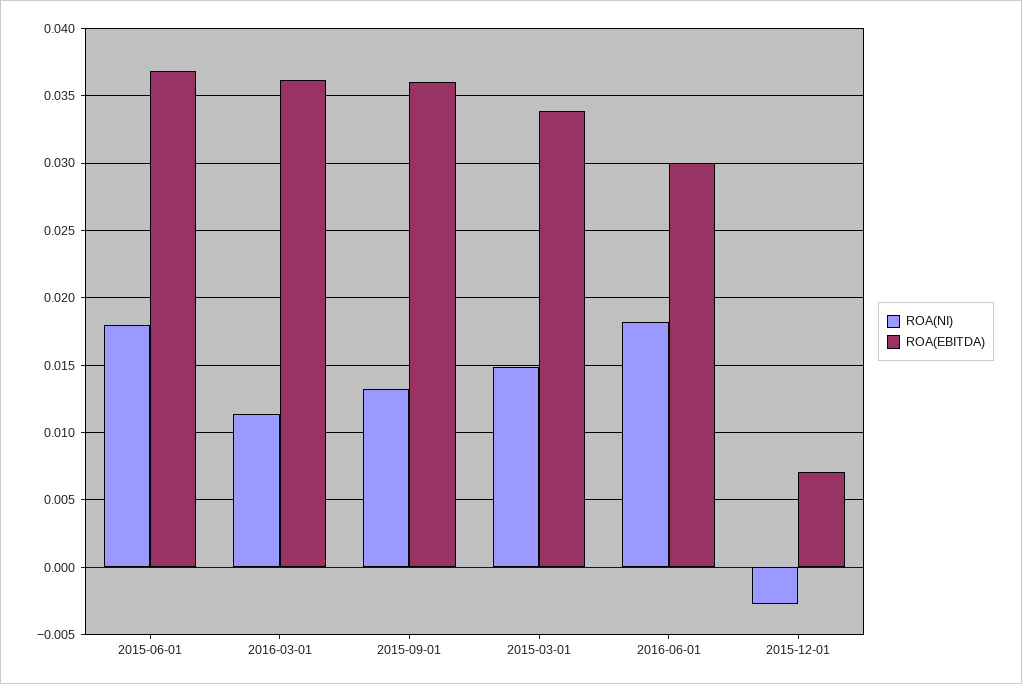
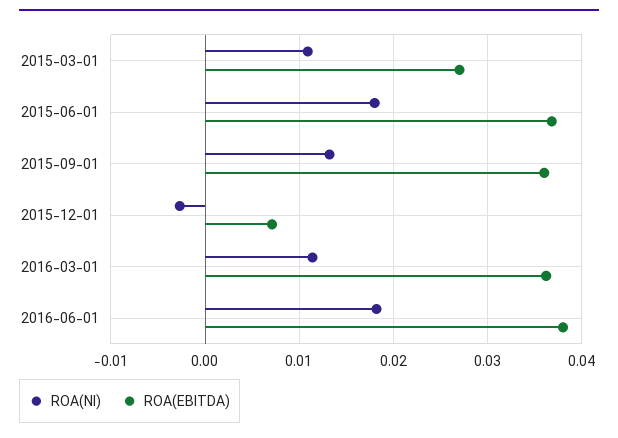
ROA(NI), 2015-03-01: 0.015 -> 0.011
ROA(EBITDA), 2015-03-01: 0.034 -> 0.027
ROA(EBITDA), 2016-06-01: 0.03 -> 0.038

